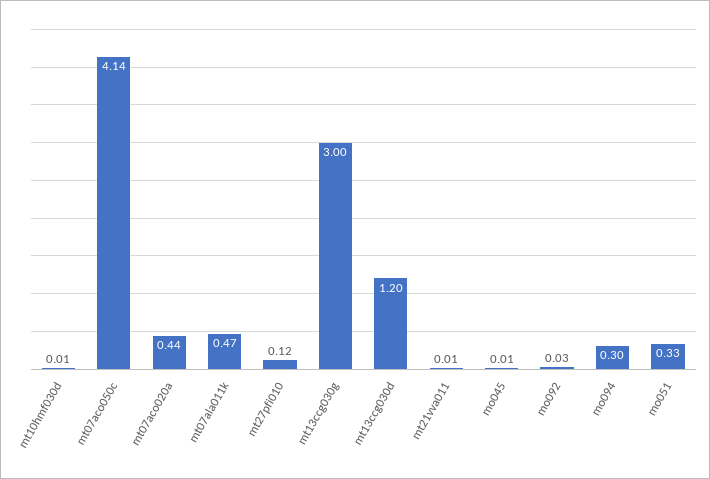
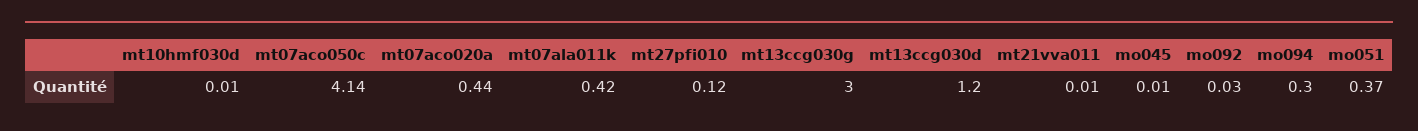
mt07ala011k: 0.47 -> 0.42
mo051: 0.33 -> 0.37

